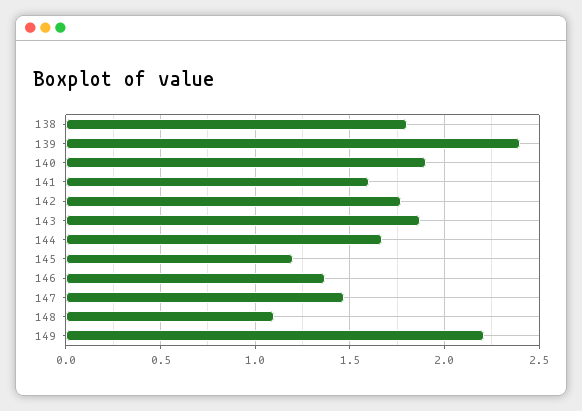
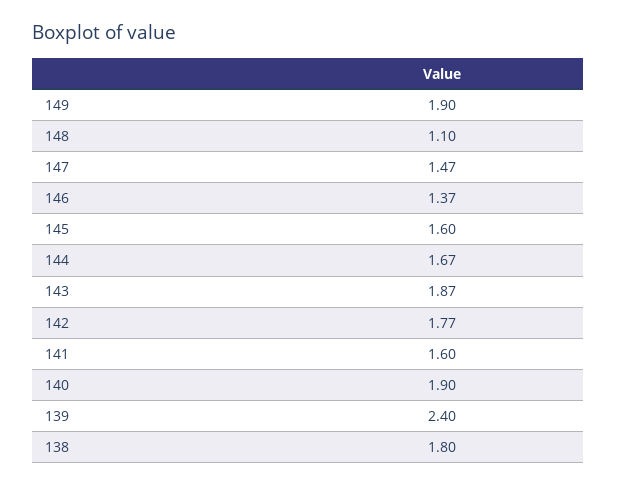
145: 1.2 -> 1.6
149: 2.2 -> 1.9

